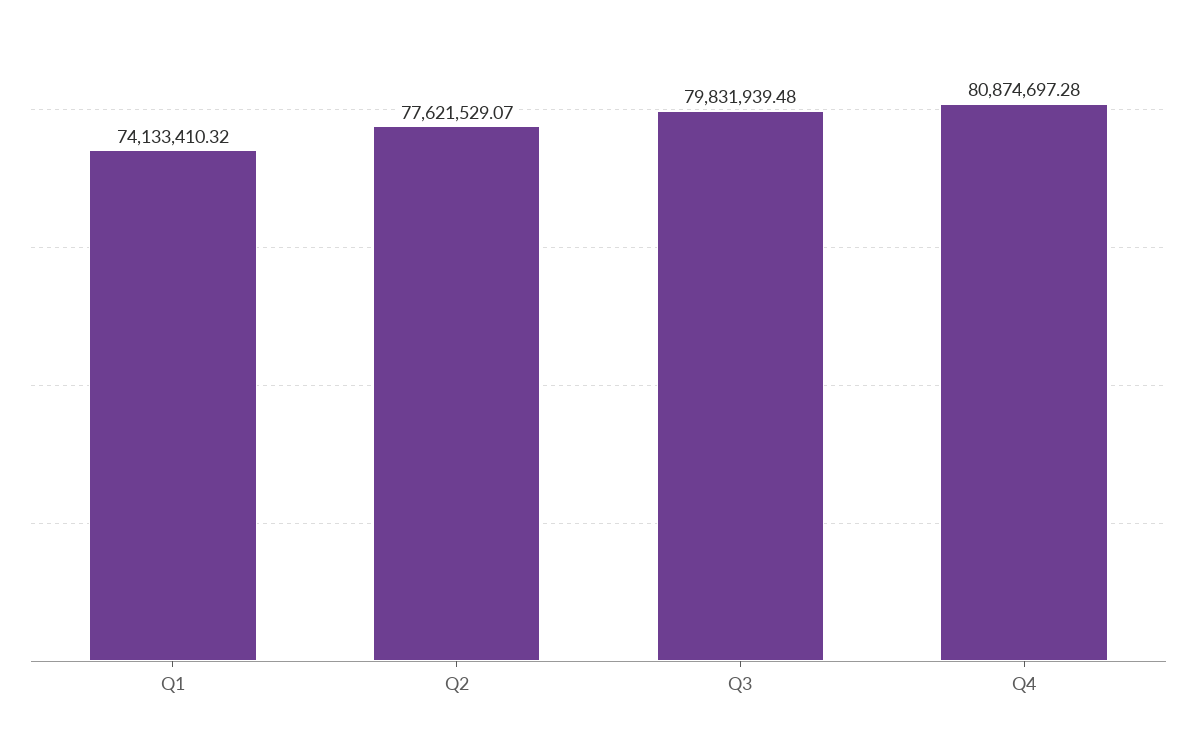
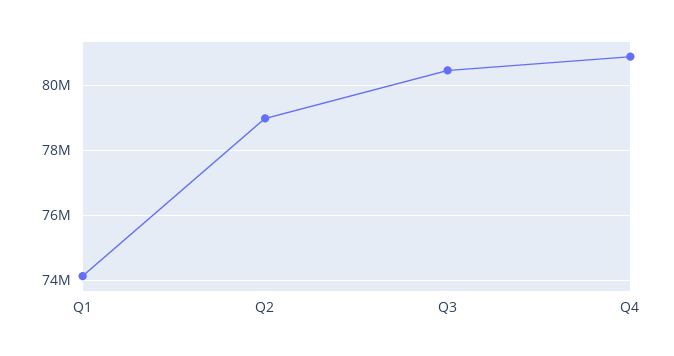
Q2: 77621529.07 -> 79000000
Q3: 79831939.48 -> 80400000

